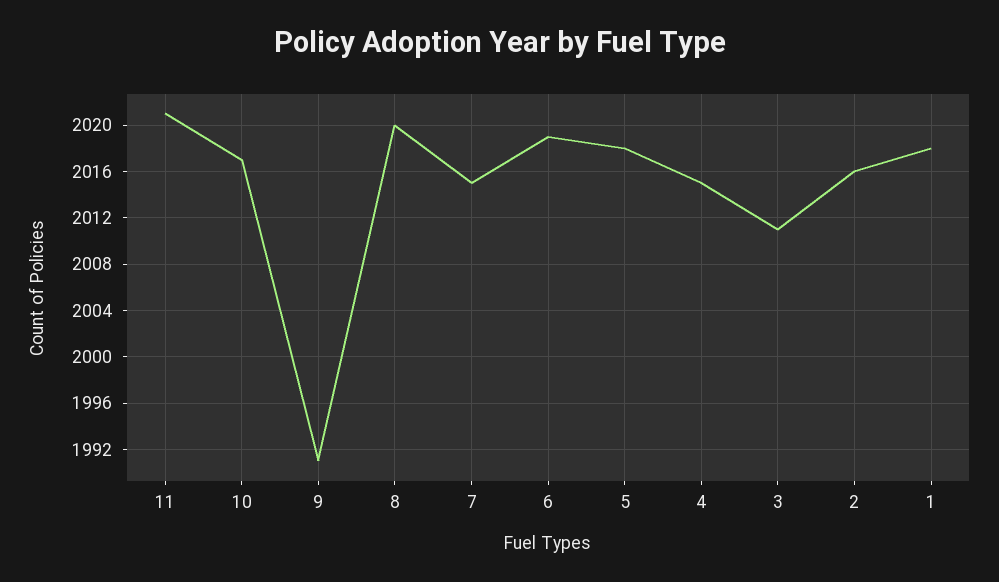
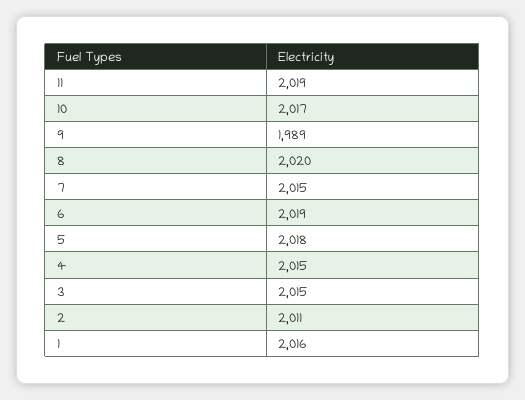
11: 2021 -> 2019
9: 1991 -> 1989
3: 2011 -> 2015
2: 2016 -> 2011
1: 2018 -> 2016

